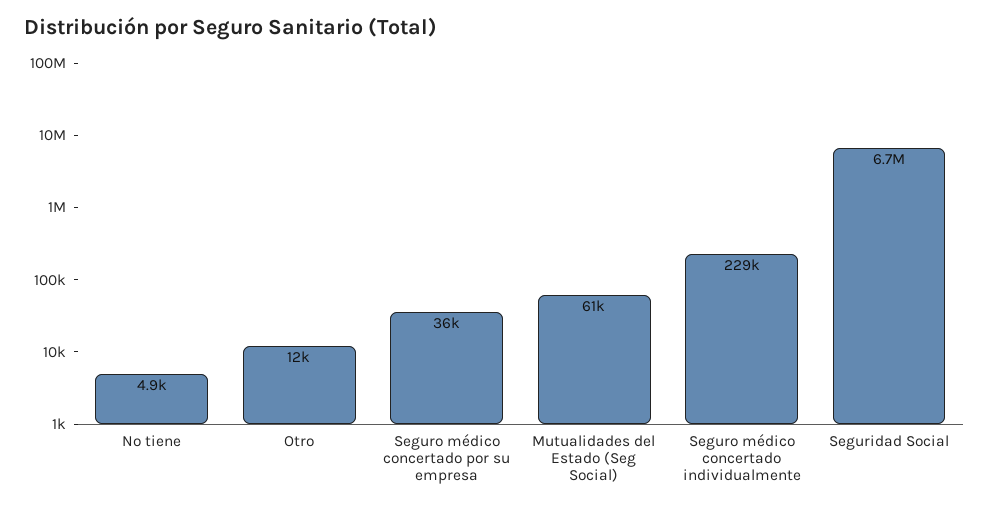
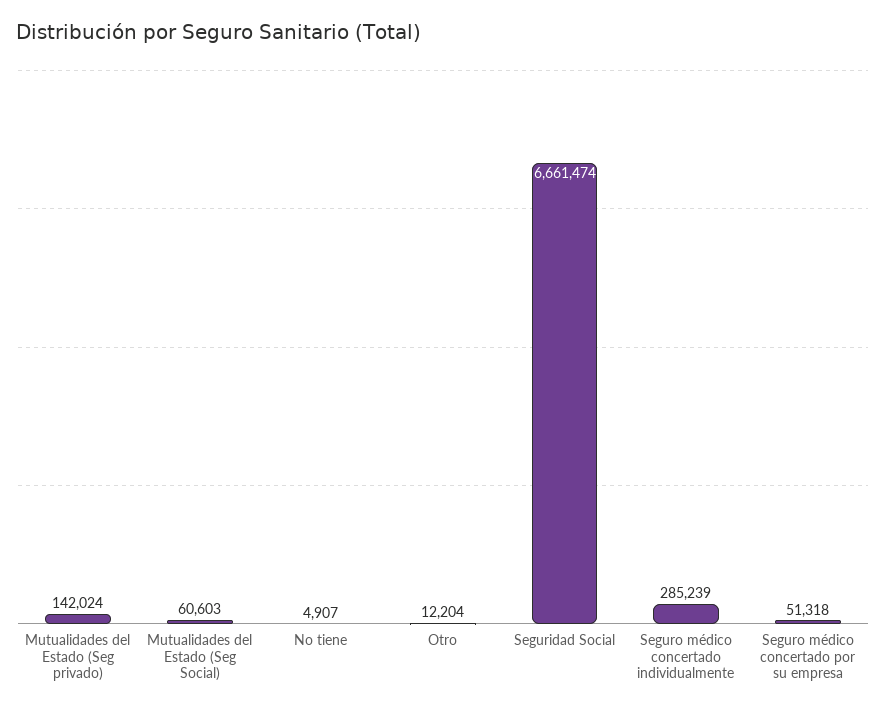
Seguro médico concertado por su empresa: 36000 -> 51318
Seguro médico concertado individualmente: 229000 -> 285239
Mutualidades del Estado (Seg privado): none -> 142024

